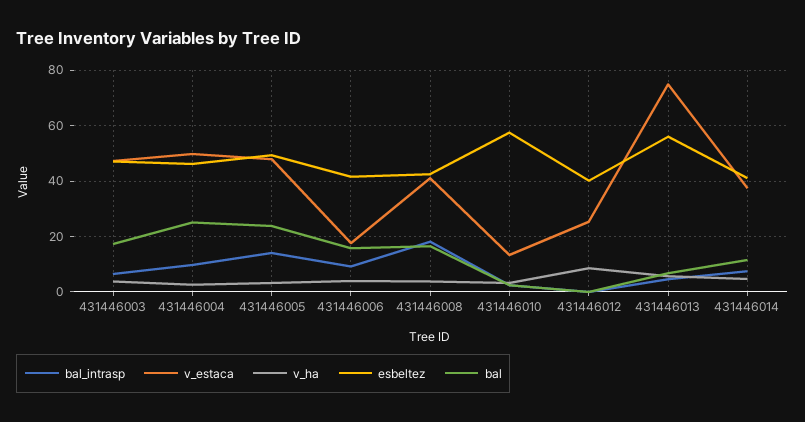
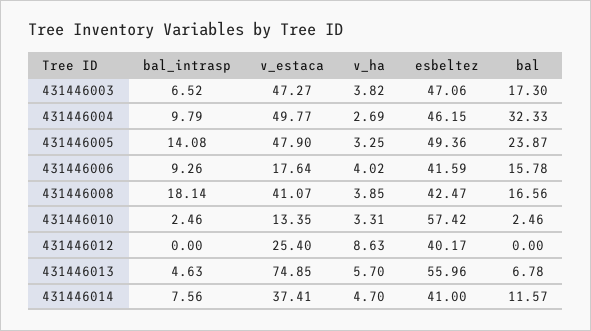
bal, 431446004: 25 -> 32.33

